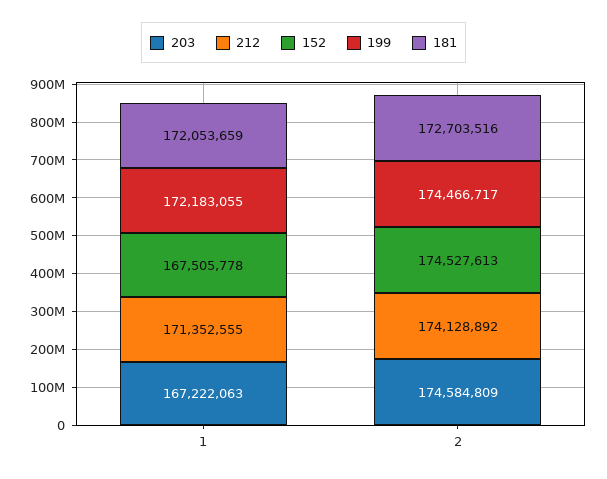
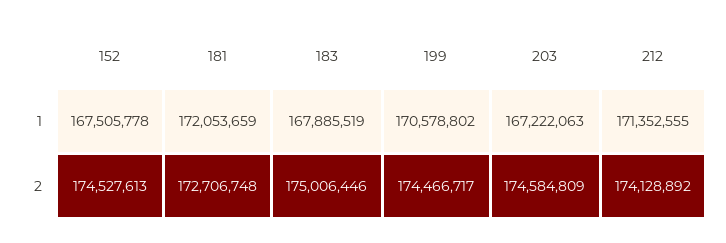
199, 1: 172183055 -> 170578802
181, 2: 172703516 -> 172706748
183, 1: none -> 167885519
183, 2: none -> 175006446

